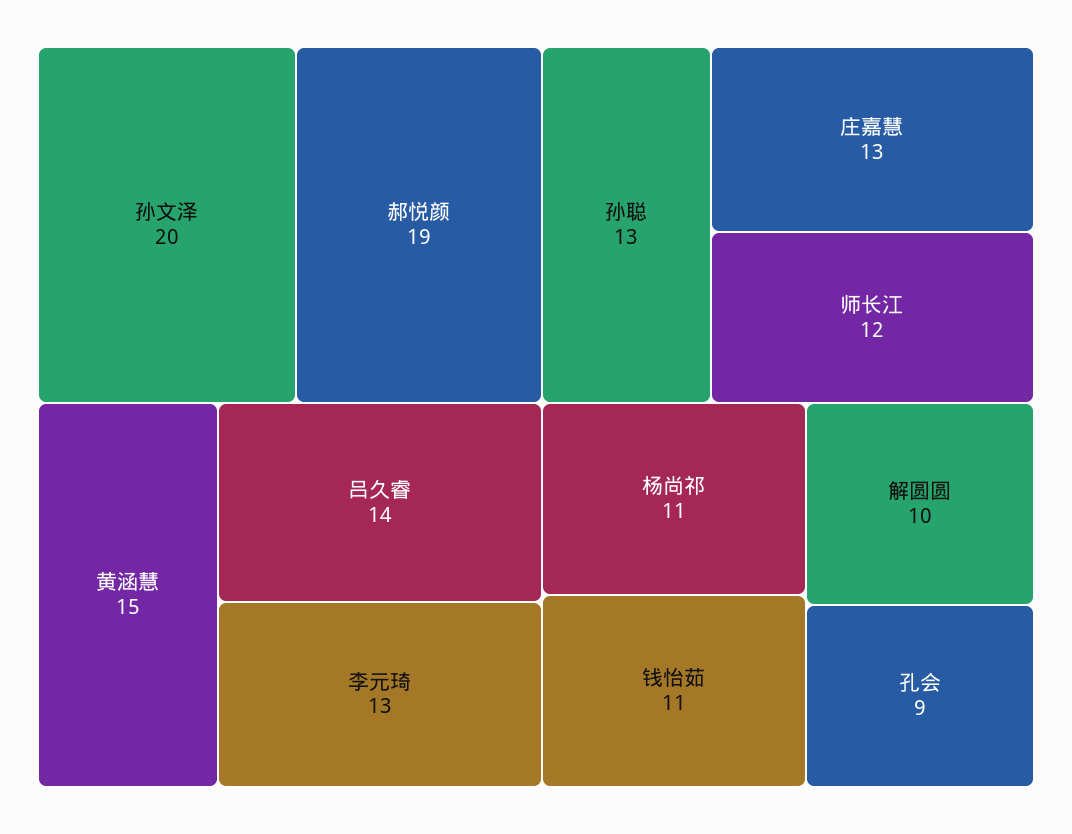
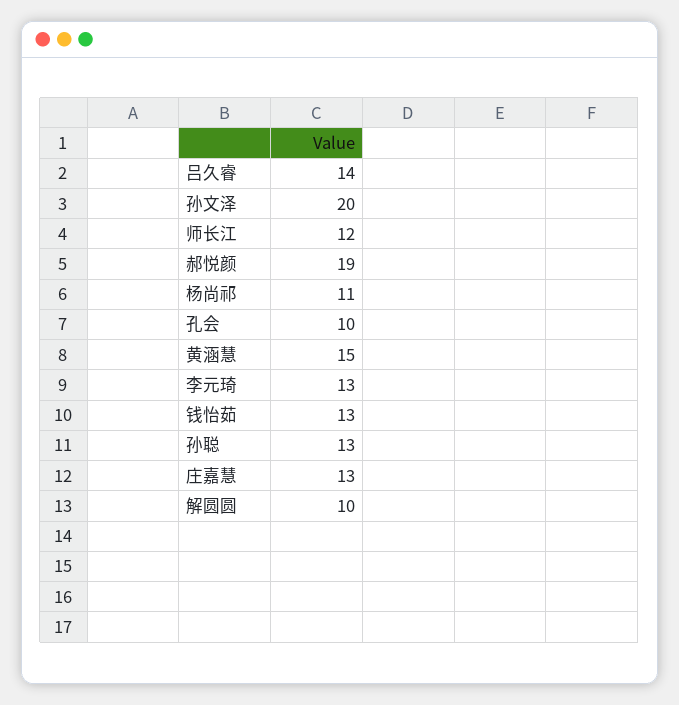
钱怡茹: 11 -> 13
孔会: 9 -> 10

